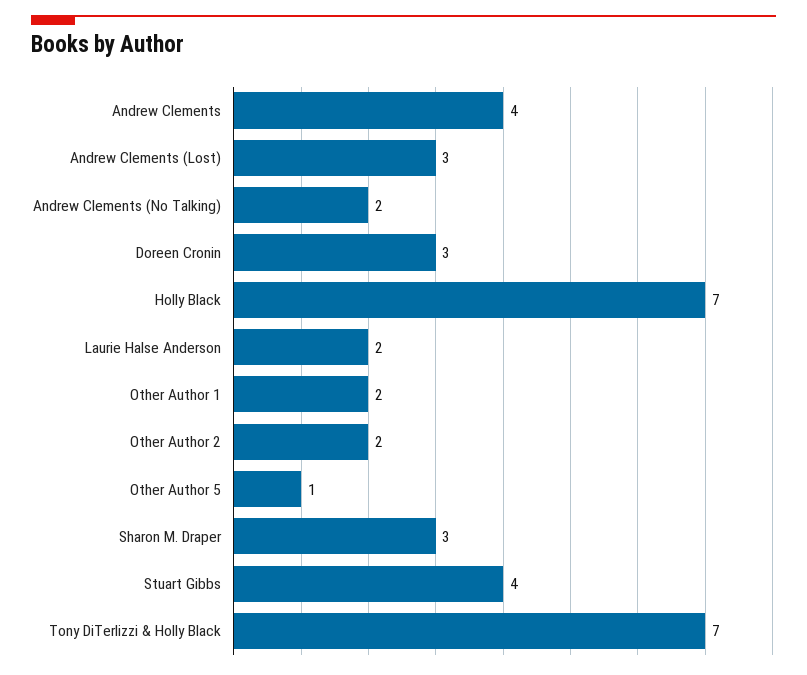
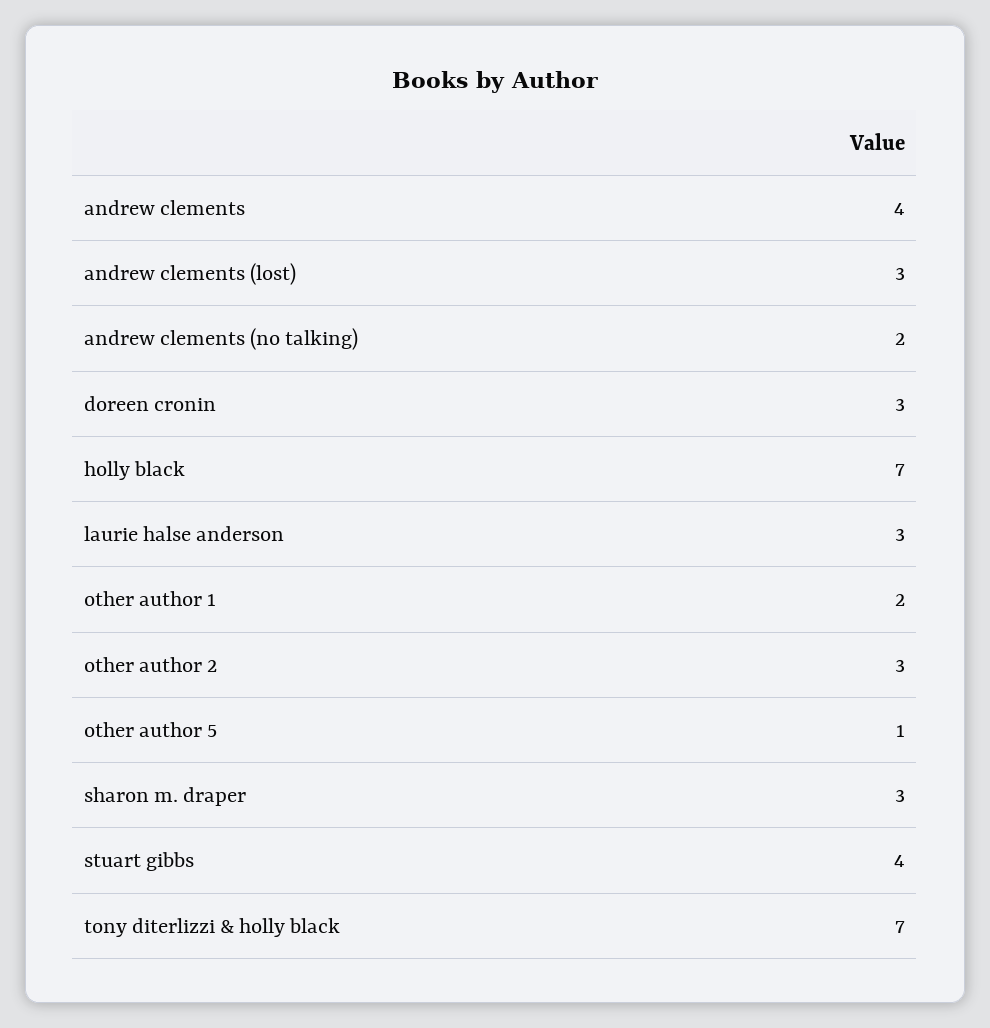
Laurie Halse Anderson: 2 -> 3
Other Author 2: 2 -> 3

